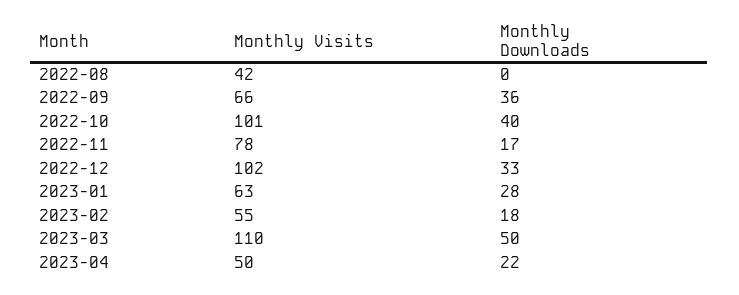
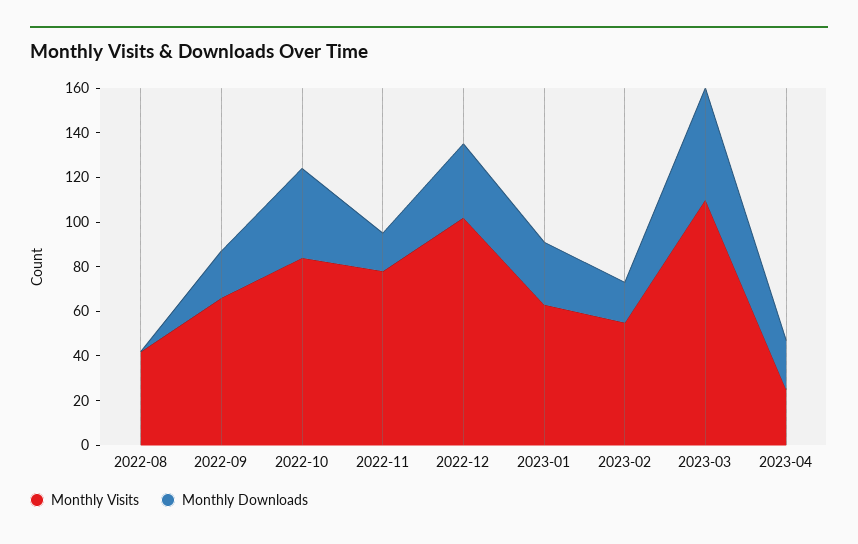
Monthly Downloads, 2022-09: 36 -> 20
Monthly Visits, 2022-10: 101 -> 85
Monthly Visits, 2023-04: 50 -> 25

